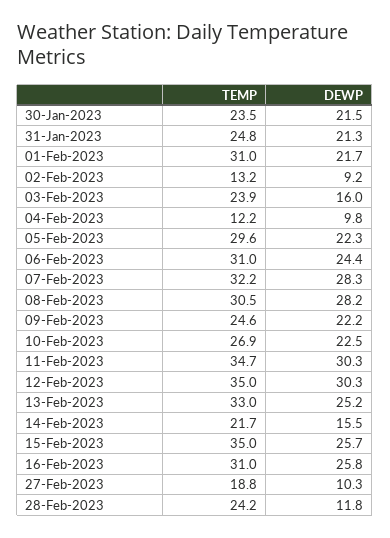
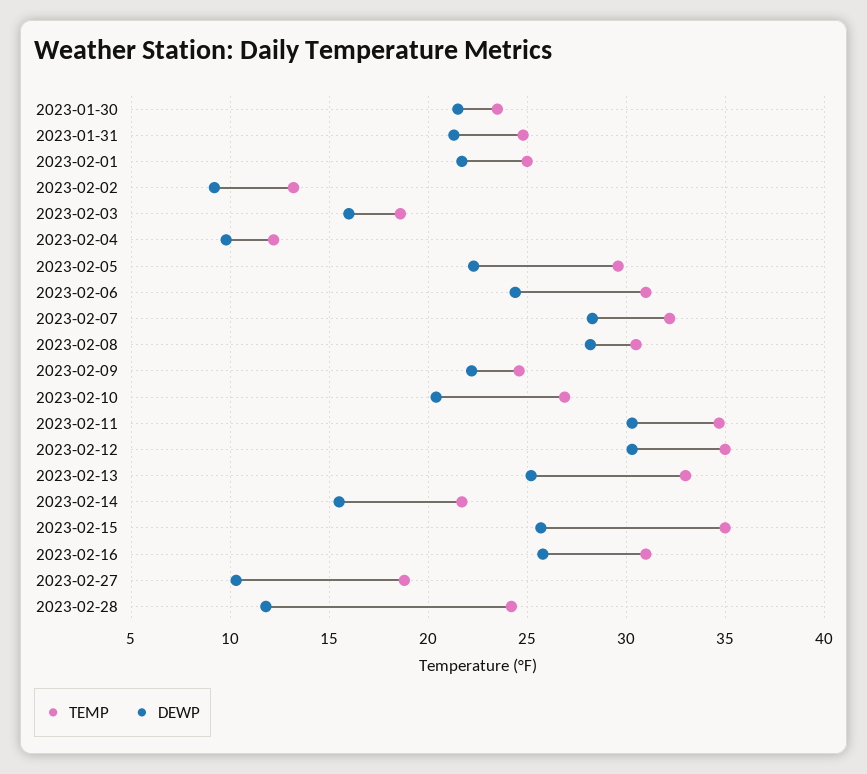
TEMP, 01-Feb-2023: 31 -> 25
TEMP, 03-Feb-2023: 23.9 -> 18.5
DEWP, 10-Feb-2023: 22.5 -> 20.5

